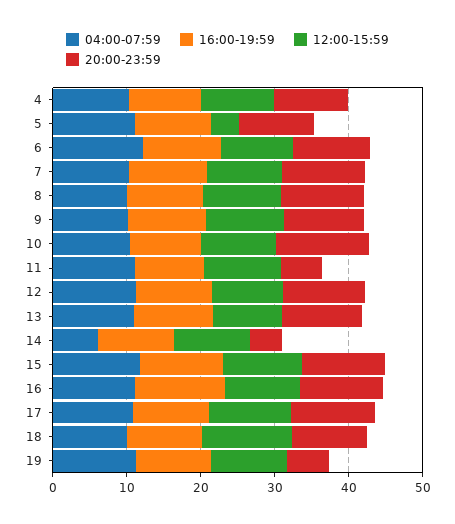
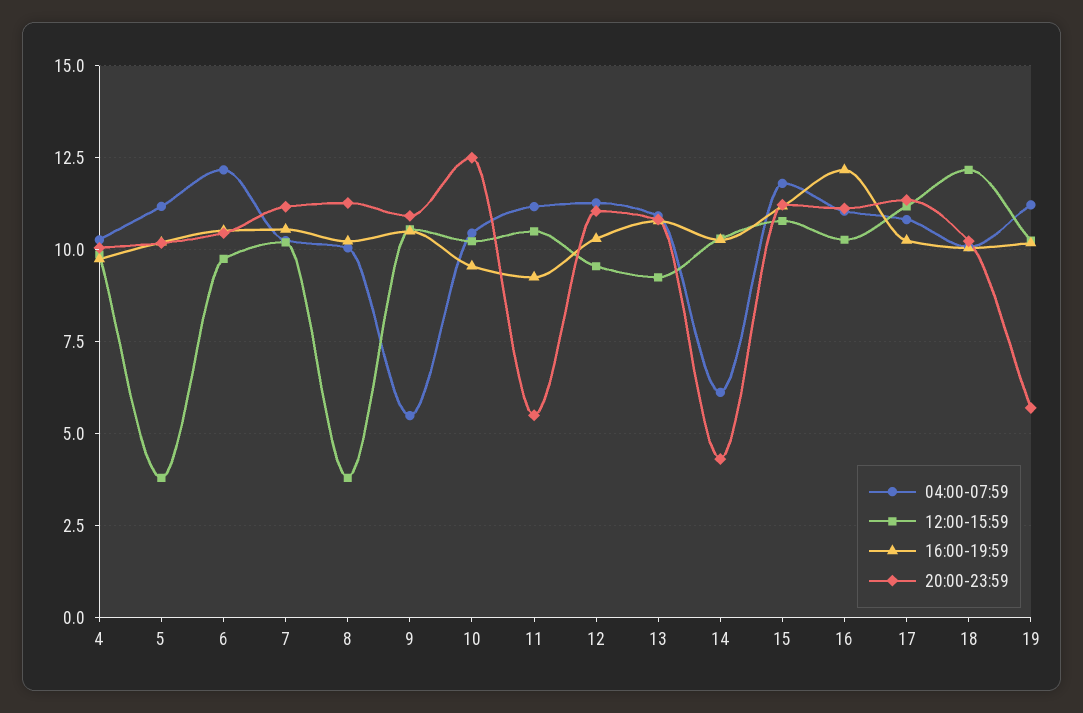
12:00-15:59, 8: 10 -> 3.75
04:00-07:59, 9: 10 -> 5.5

